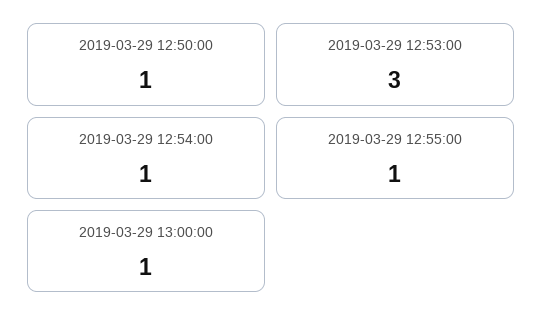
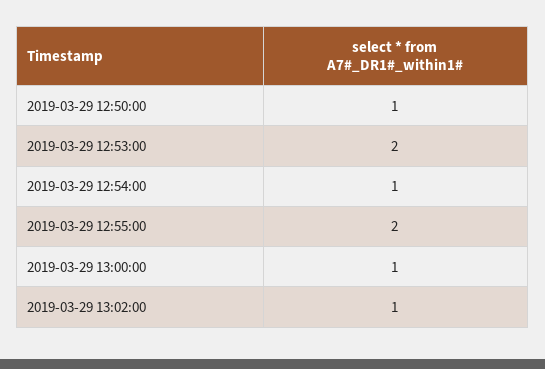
2019-03-29 12:53:00: 3 -> 2
2019-03-29 12:55:00: 1 -> 2
2019-03-29 13:02:00: none -> 1

